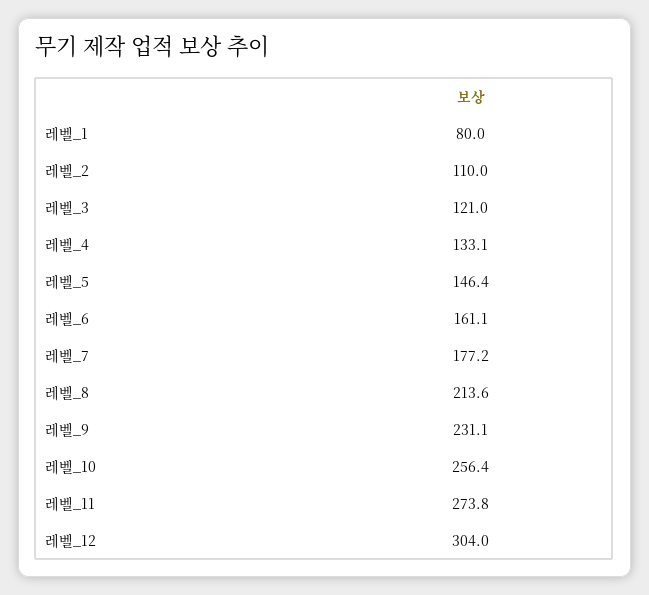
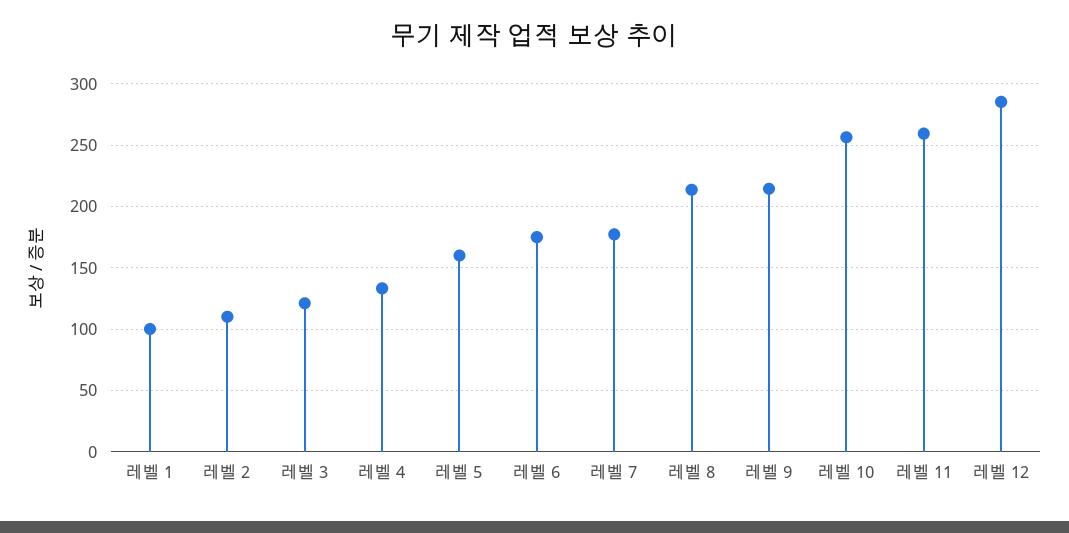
레벨_1: 80 -> 100
레벨_5: 146.4 -> 160
레벨_6: 161.1 -> 175
레벨_9: 231.1 -> 215
레벨_11: 273.8 -> 260
레벨_12: 304 -> 285

